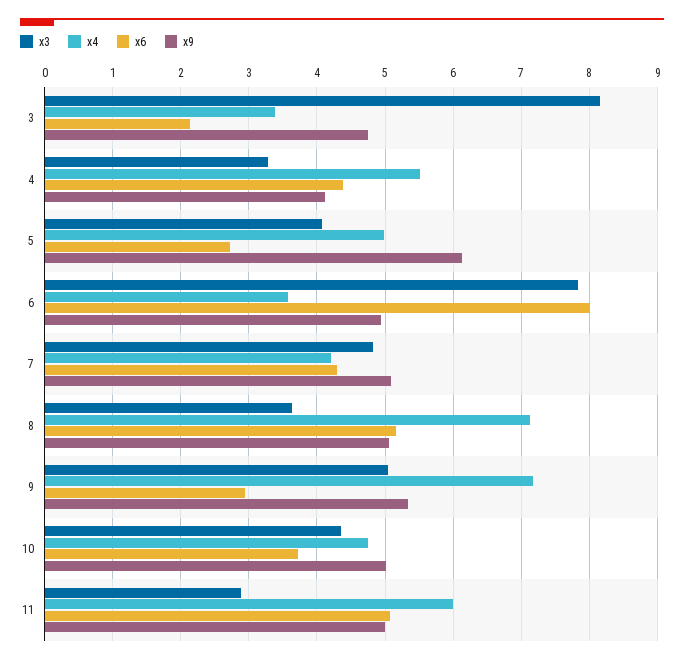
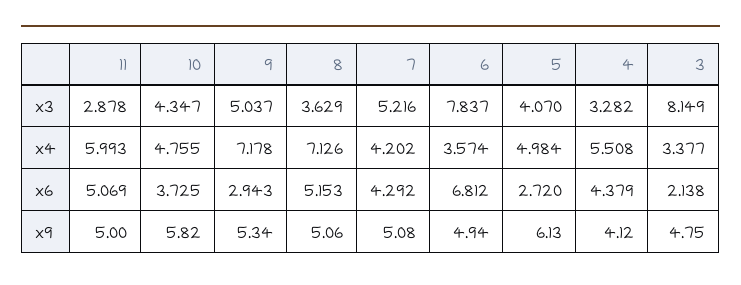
x6, 6: 8 -> 6.812
x3, 7: 4.8 -> 5.216
x9, 10: 5 -> 5.82

